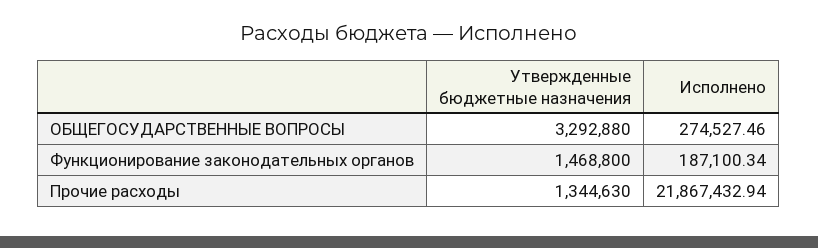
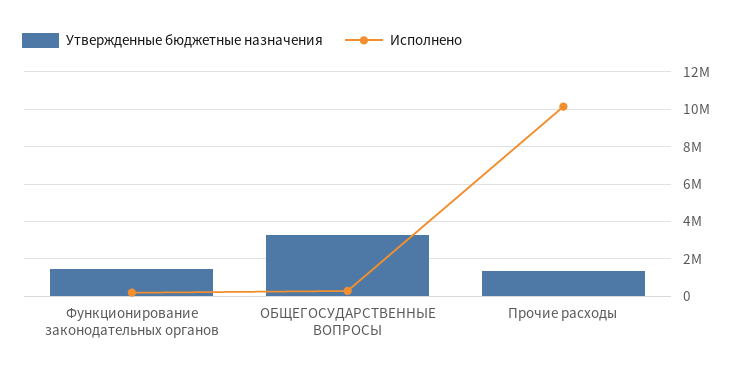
Исполнено, Прочие расходы: 21867432.94 -> 10000000

